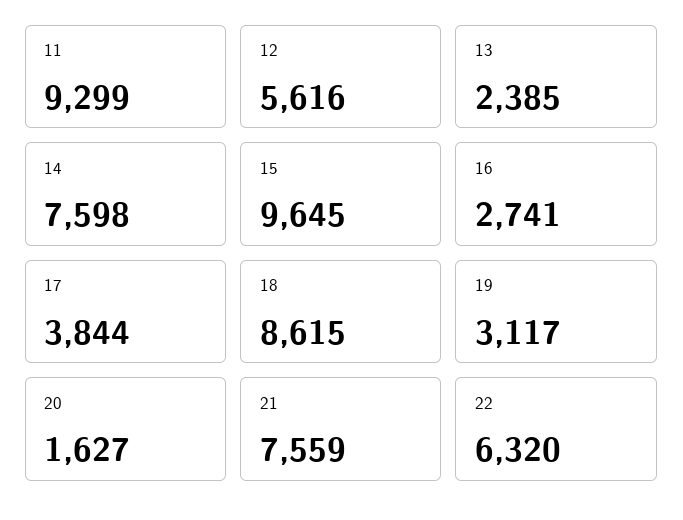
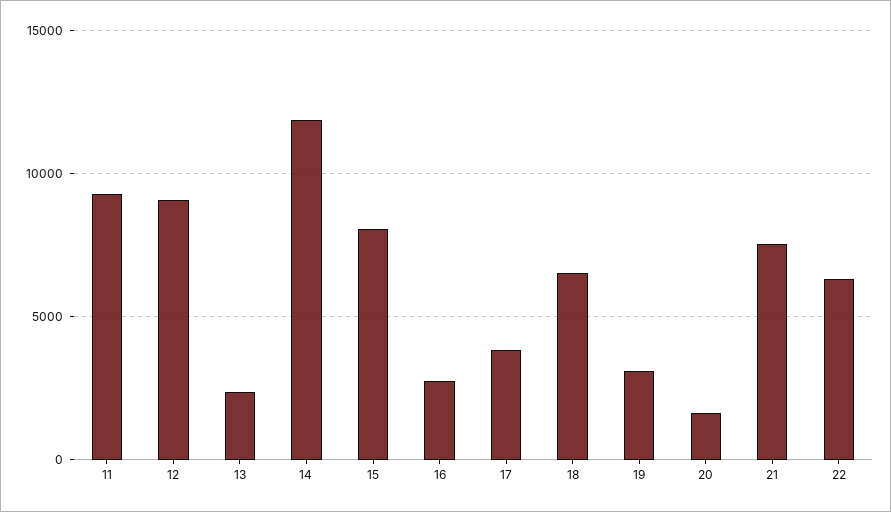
12: 5616 -> 9000
14: 7598 -> 12000
15: 9645 -> 8000
18: 8615 -> 6500

